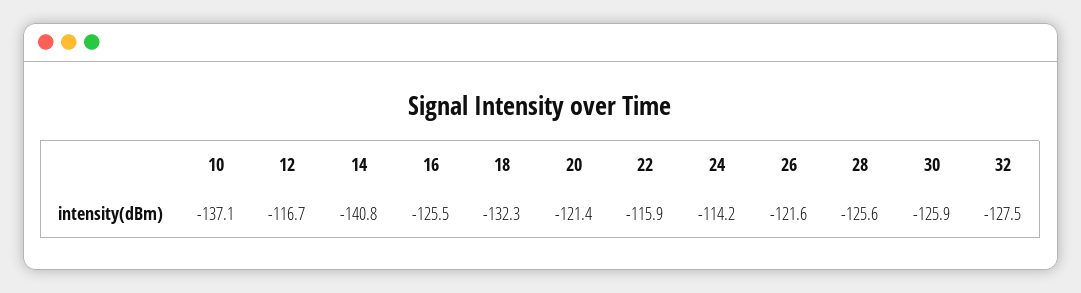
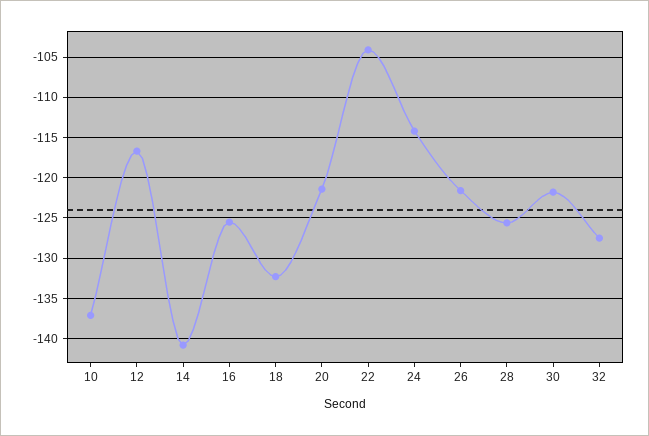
22: -115.9 -> -104
30: -125.9 -> -122

